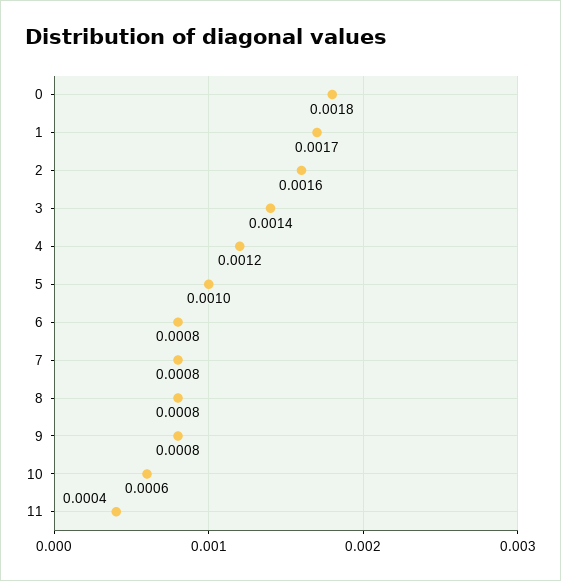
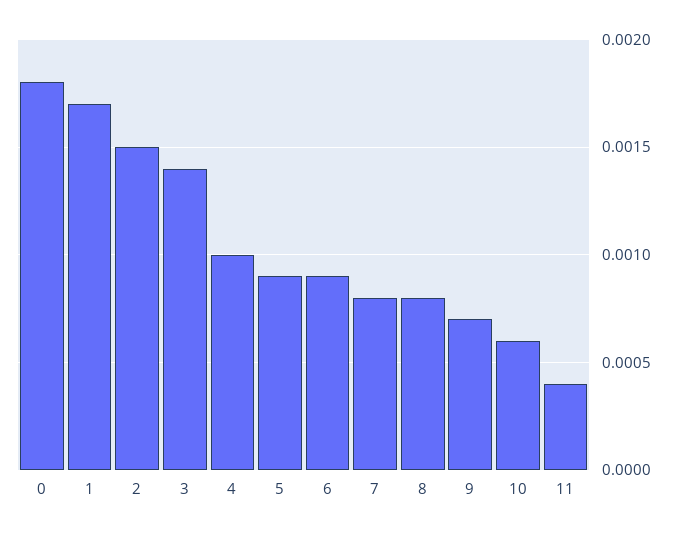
2: 0.0016 -> 0.0015
4: 0.0012 -> 0.001
5: 0.001 -> 0.0009
6: 0.0008 -> 0.0009
9: 0.0008 -> 0.0007

